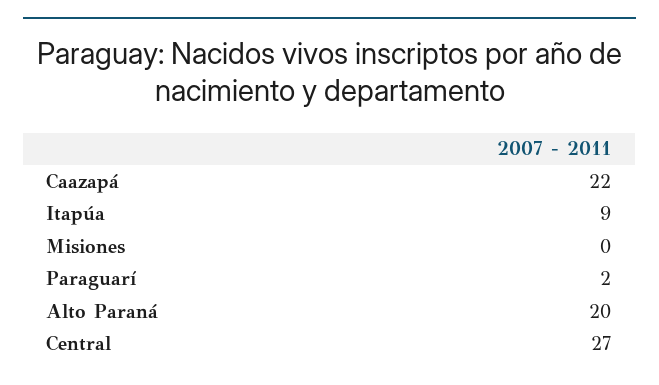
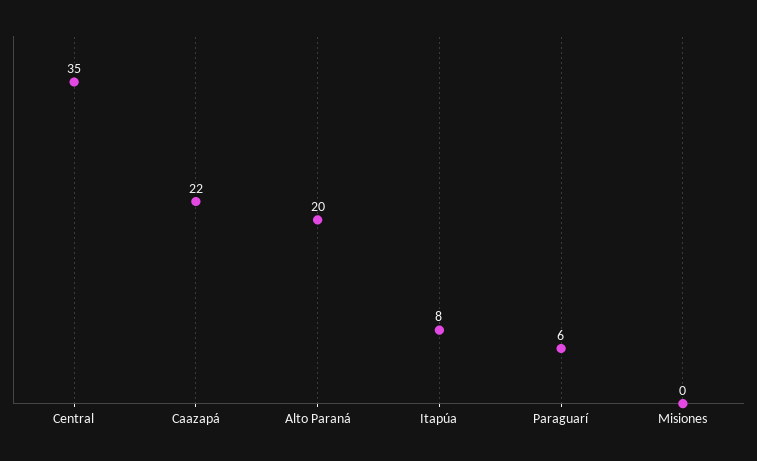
Itapúa: 9 -> 8
Paraguarí: 2 -> 6
Central: 27 -> 35

